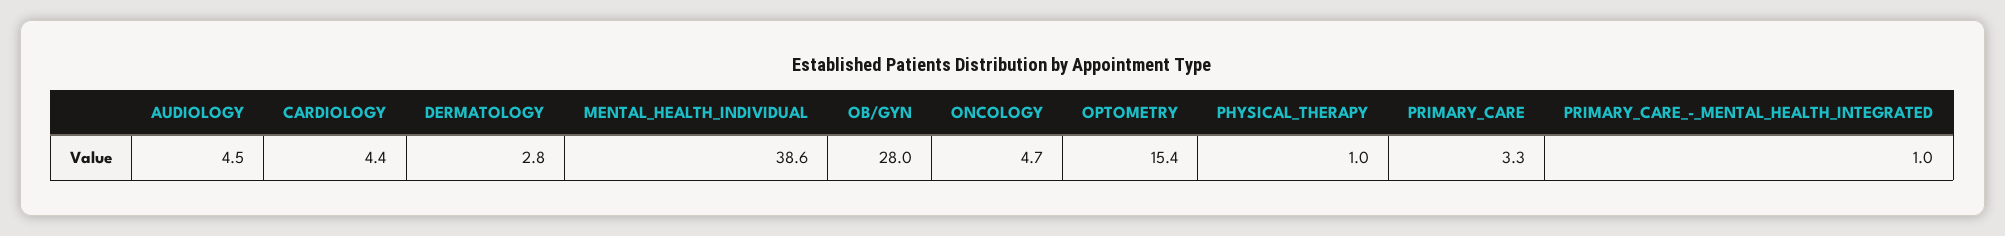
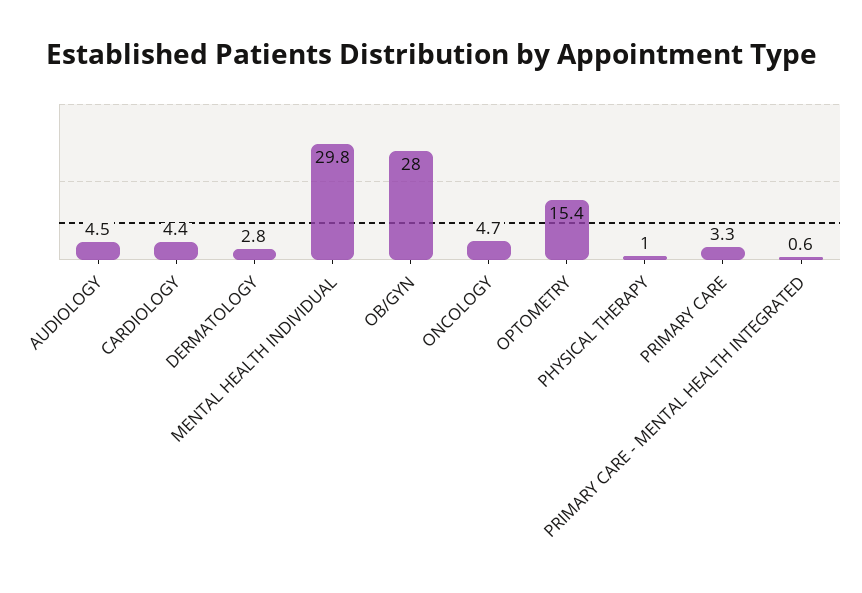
MENTAL_HEALTH_INDIVIDUAL: 38.6 -> 29.8
PRIMARY_CARE_-_MENTAL_HEALTH_INTEGRATED: 1 -> 0.6

